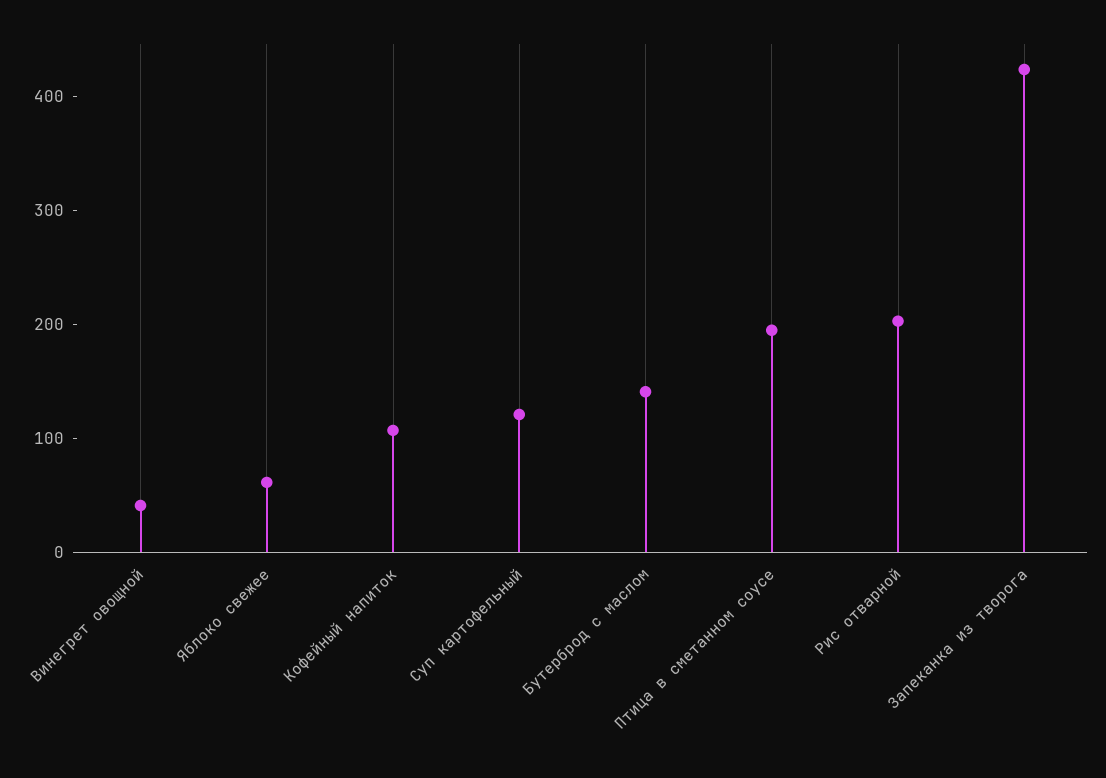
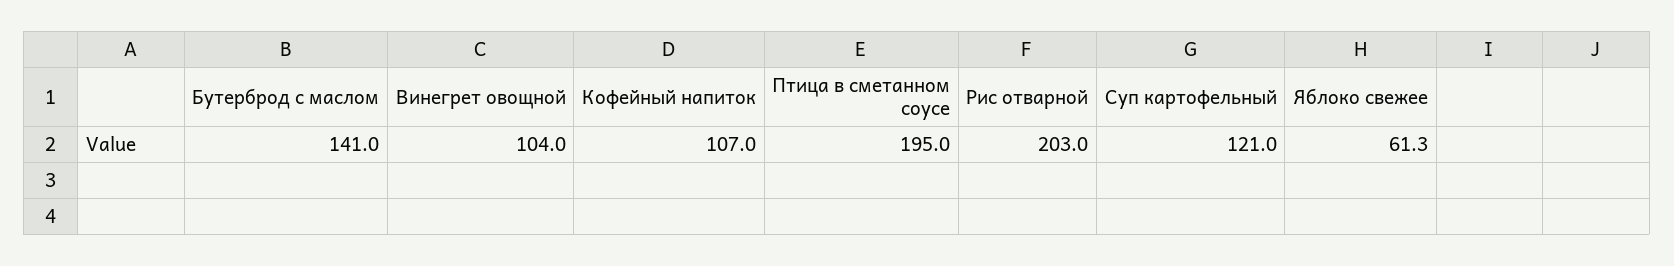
Винегрет овощной: 40 -> 104
Запеканка из творога: 420 -> none

